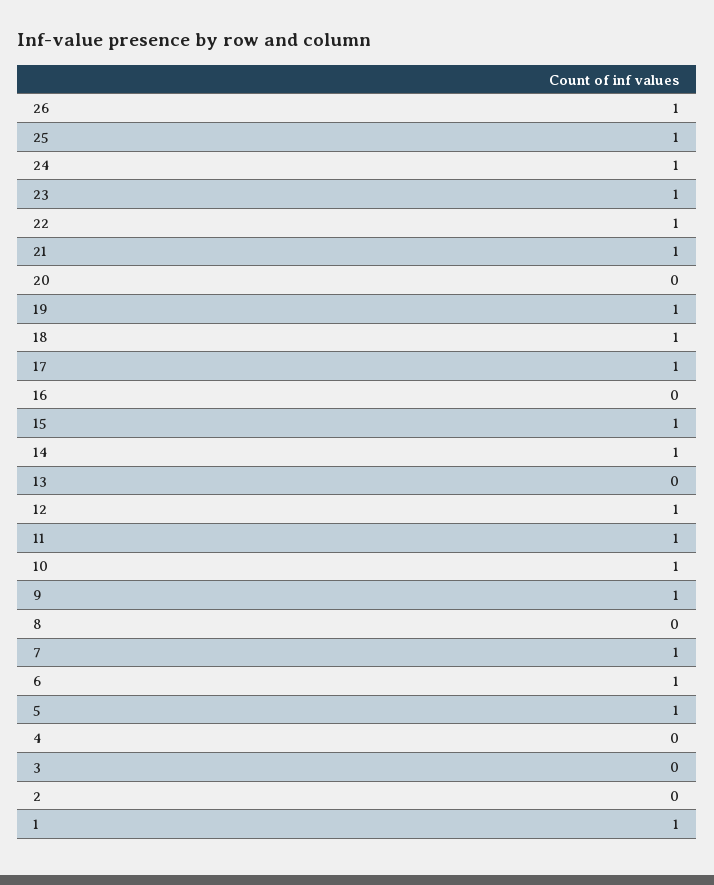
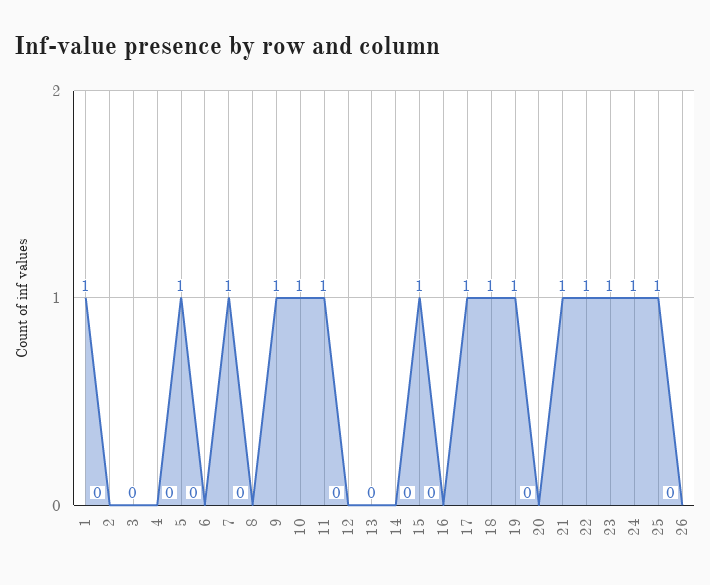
26: 1 -> 0
14: 1 -> 0
12: 1 -> 0
6: 1 -> 0

